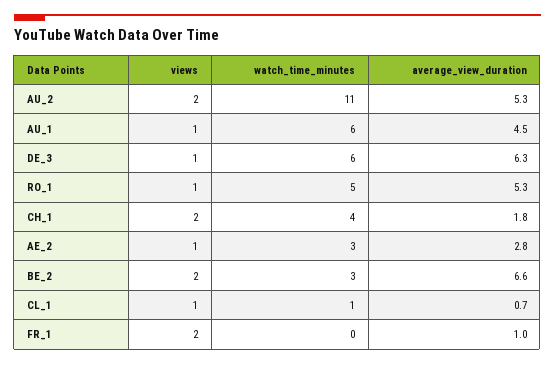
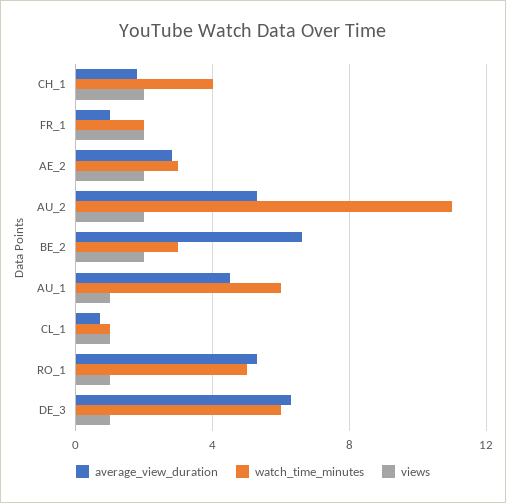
views, AE_2: 1 -> 2
watch_time_minutes, FR_1: 0 -> 2

